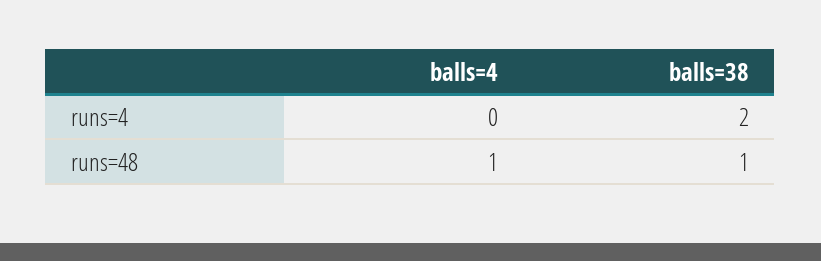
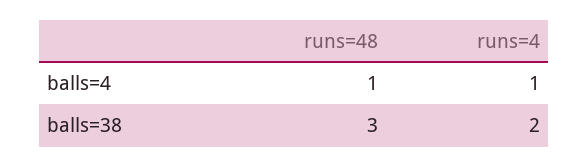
balls=4, runs=4: 0 -> 1
balls=38, runs=48: 1 -> 3

